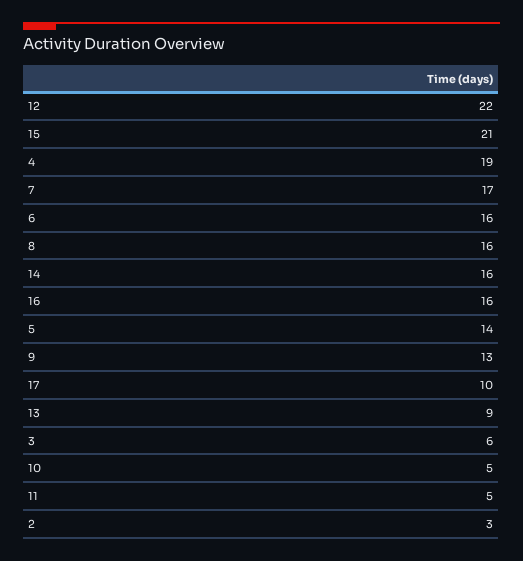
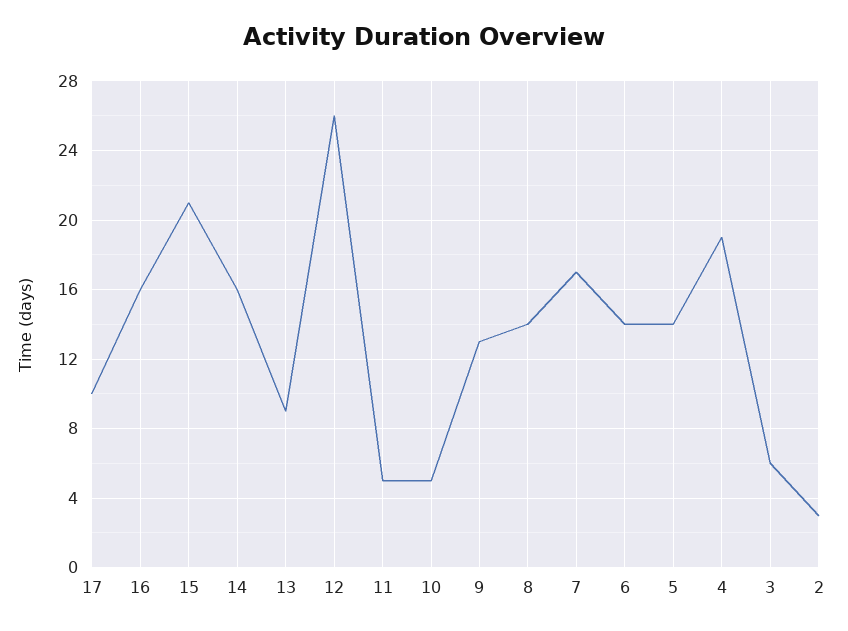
12: 22 -> 26
6: 16 -> 14
8: 16 -> 14

